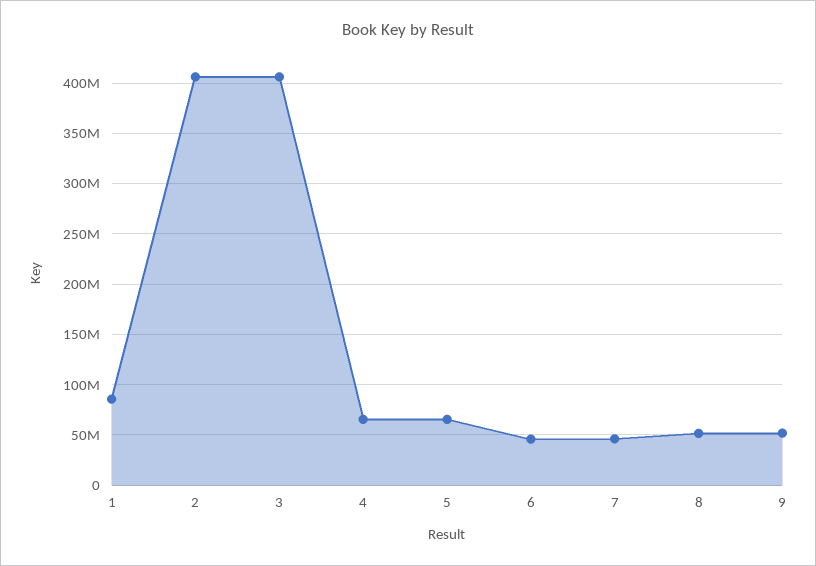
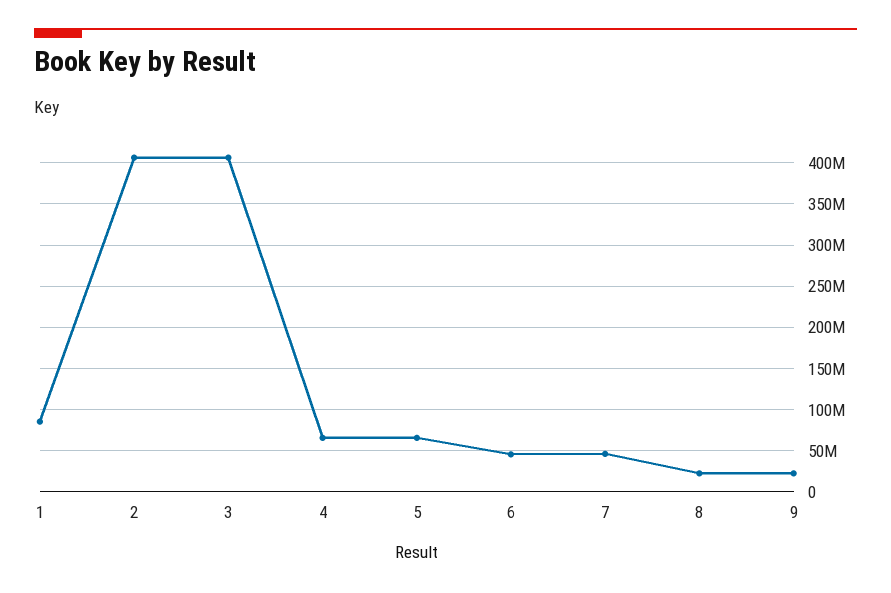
8: 50000000 -> 20000000
9: 50000000 -> 20000000

